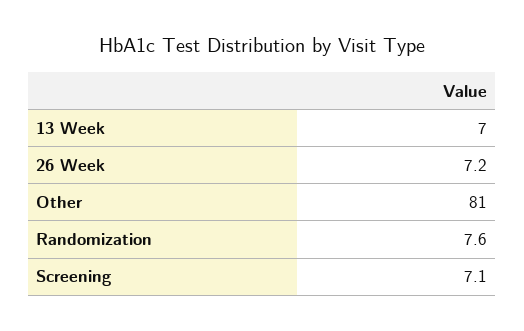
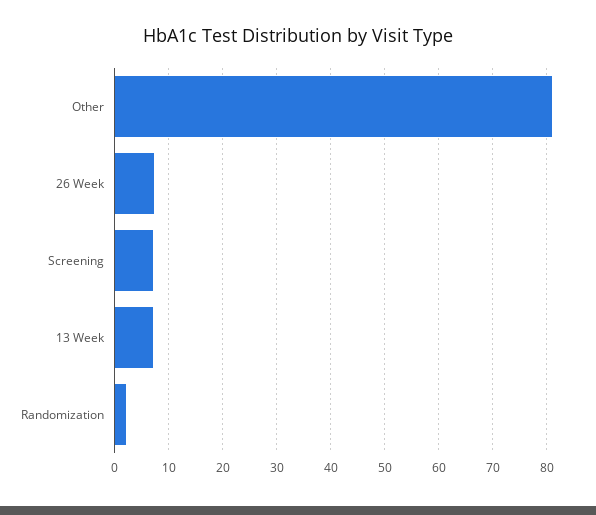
Randomization: 7.6 -> 2

